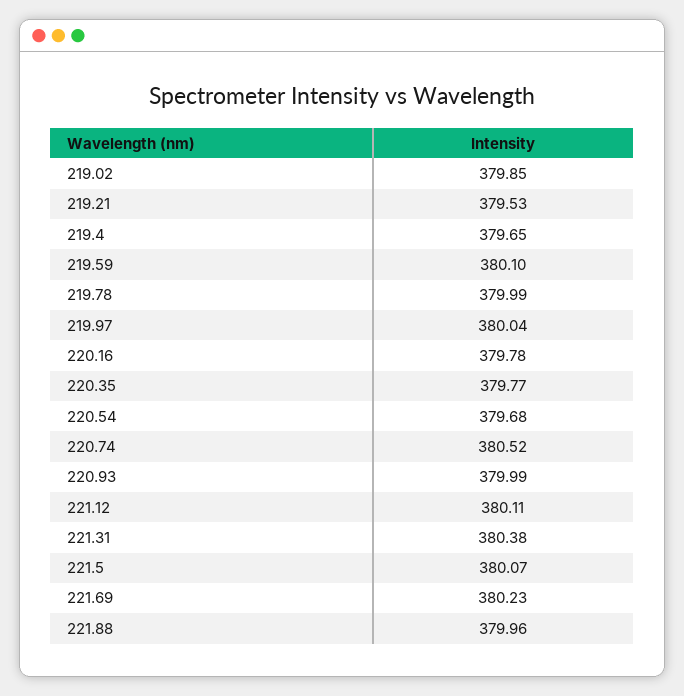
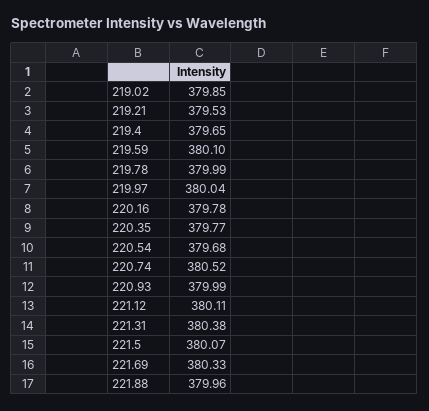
221.69: 380.23 -> 380.33

